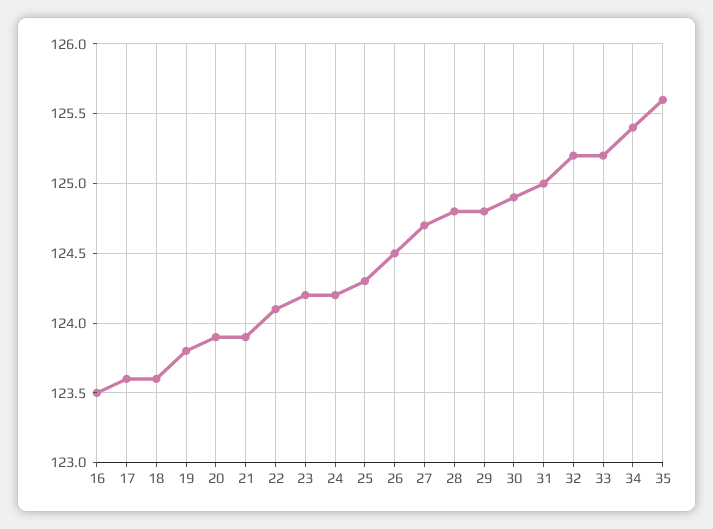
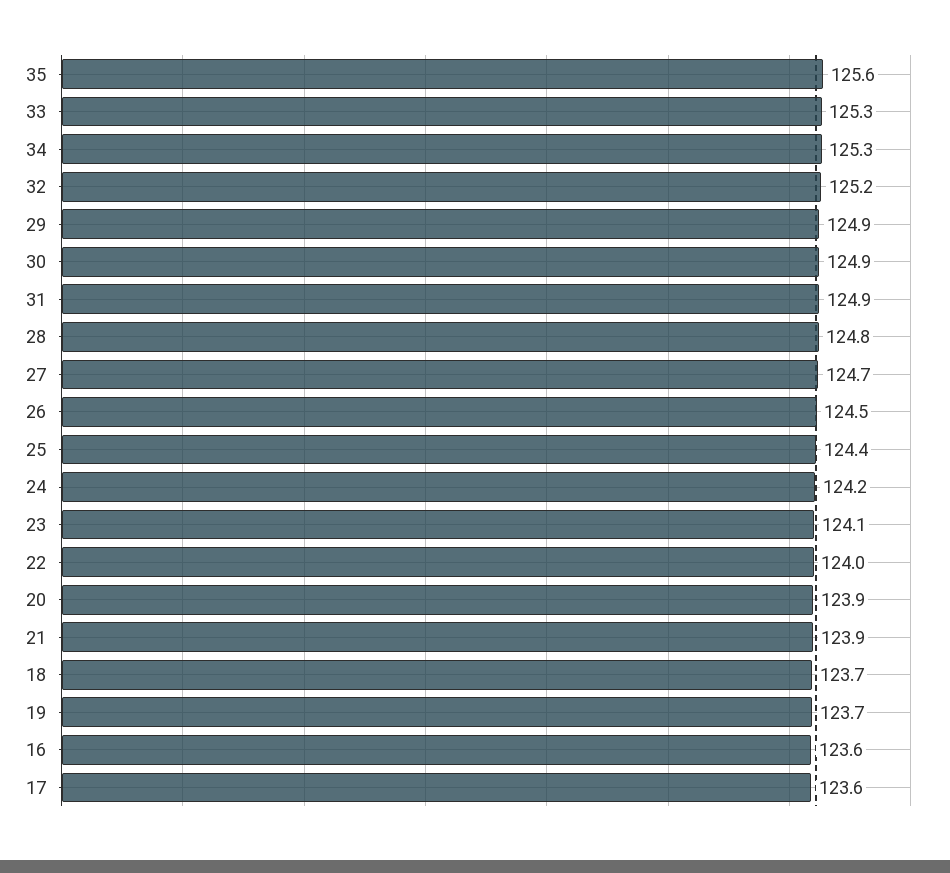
16: 123.5 -> 123.6
18: 123.6 -> 123.7
19: 123.8 -> 123.7
22: 124.1 -> 124
23: 124.2 -> 124.1
25: 124.3 -> 124.4
29: 124.8 -> 124.9
31: 125 -> 124.9
33: 125.2 -> 125.3
34: 125.4 -> 125.3

